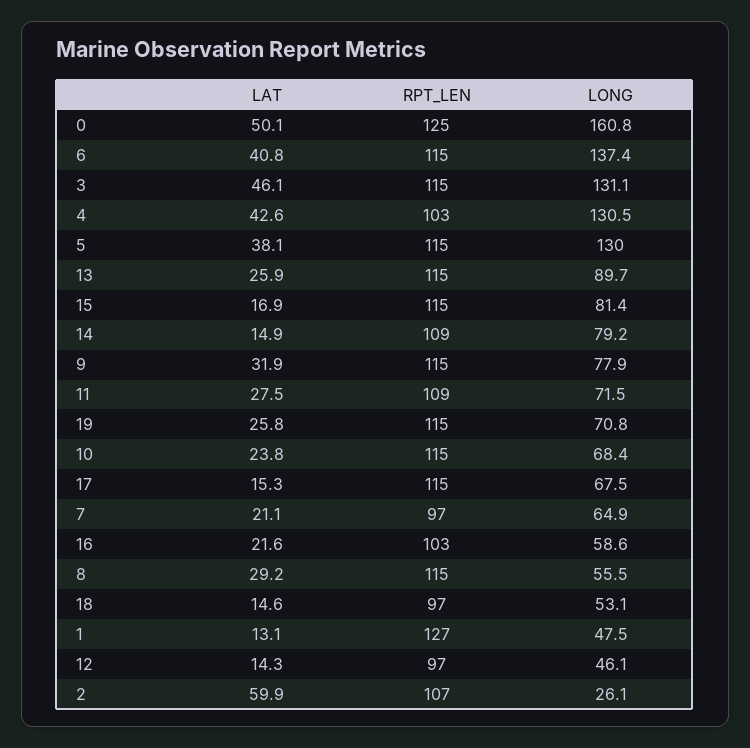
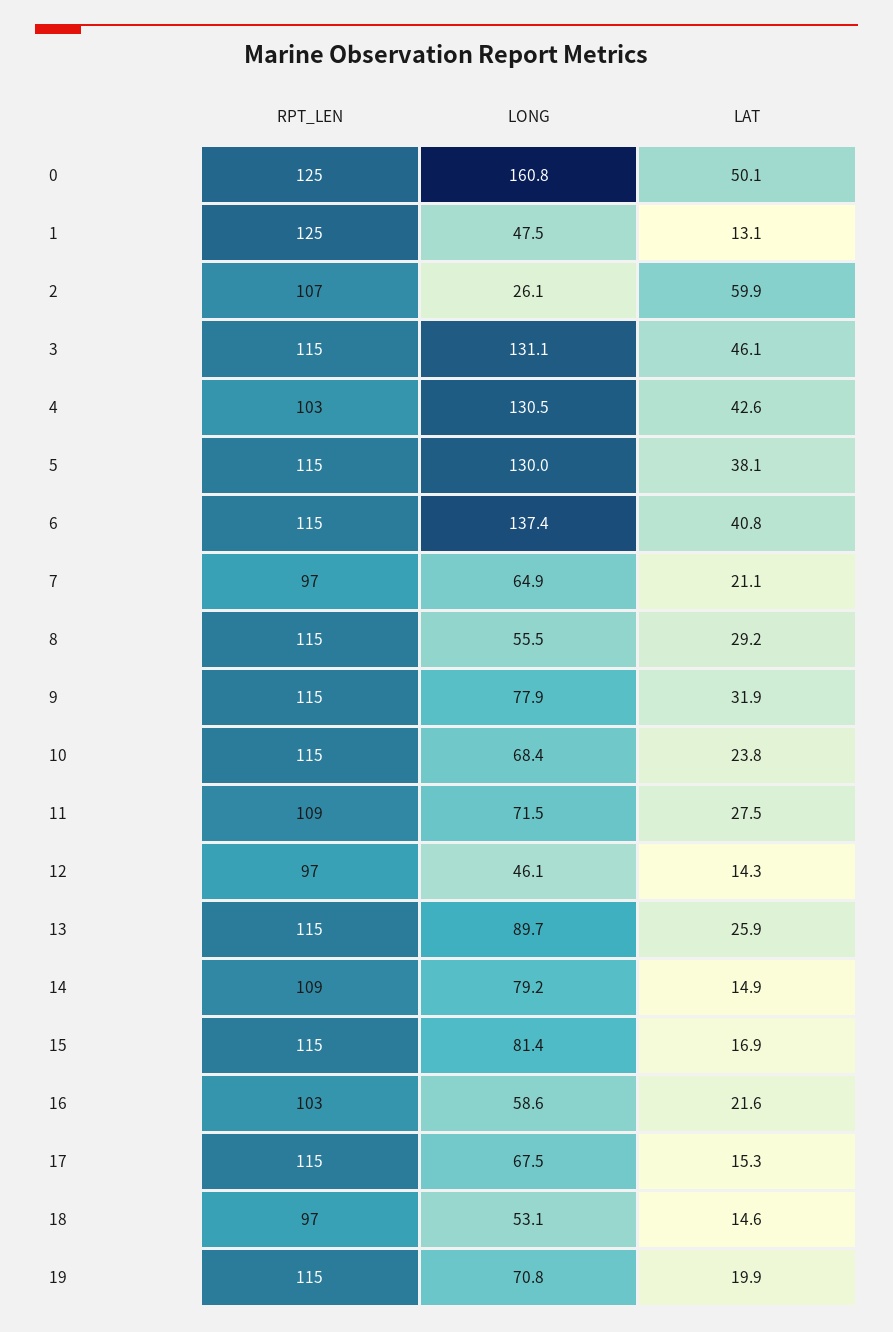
LAT, 19: 25.8 -> 19.9
RPT_LEN, 1: 127 -> 125

